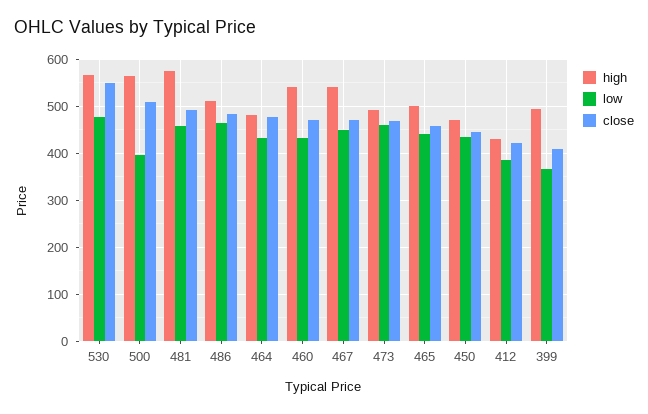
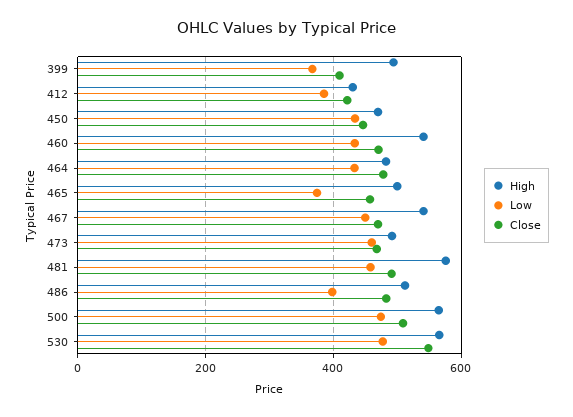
low, 500: 400 -> 480
low, 486: 460 -> 400
low, 465: 440 -> 380

